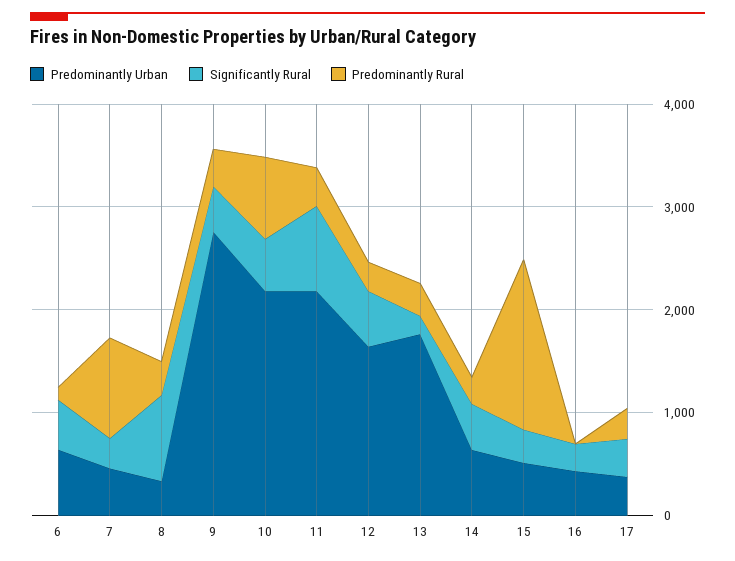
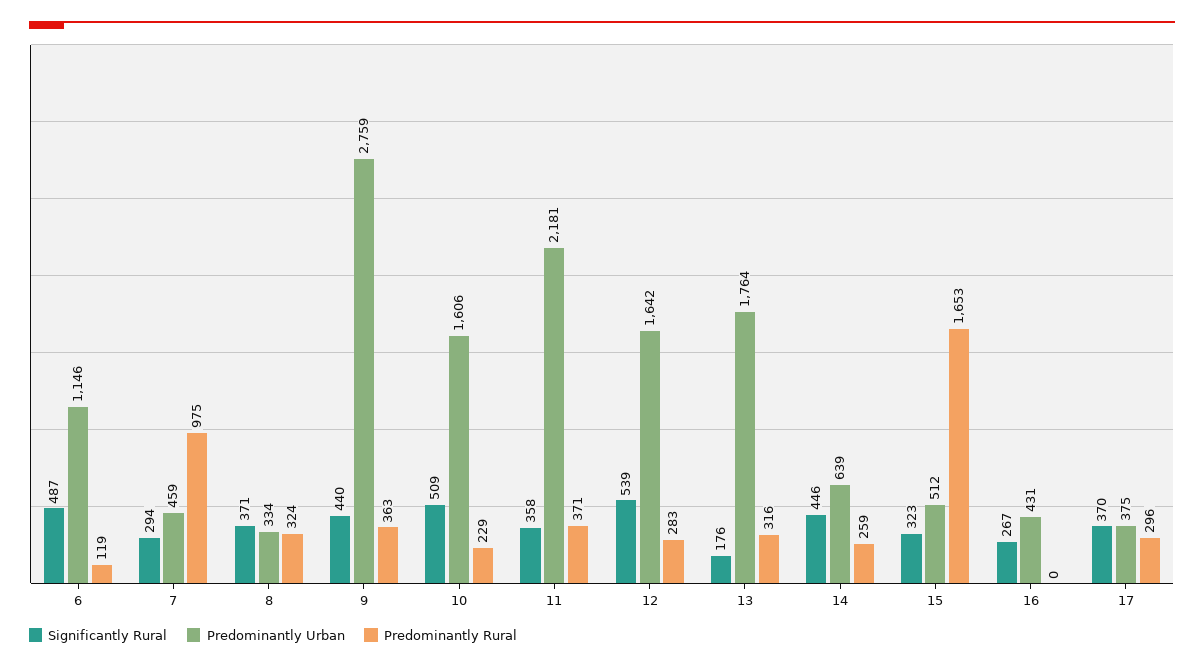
Predominantly Urban, 6: 600 -> 1146
Significantly Rural, 8: 800 -> 371
Predominantly Urban, 10: 2200 -> 1606
Predominantly Rural, 10: 800 -> 229
Significantly Rural, 11: 800 -> 358

